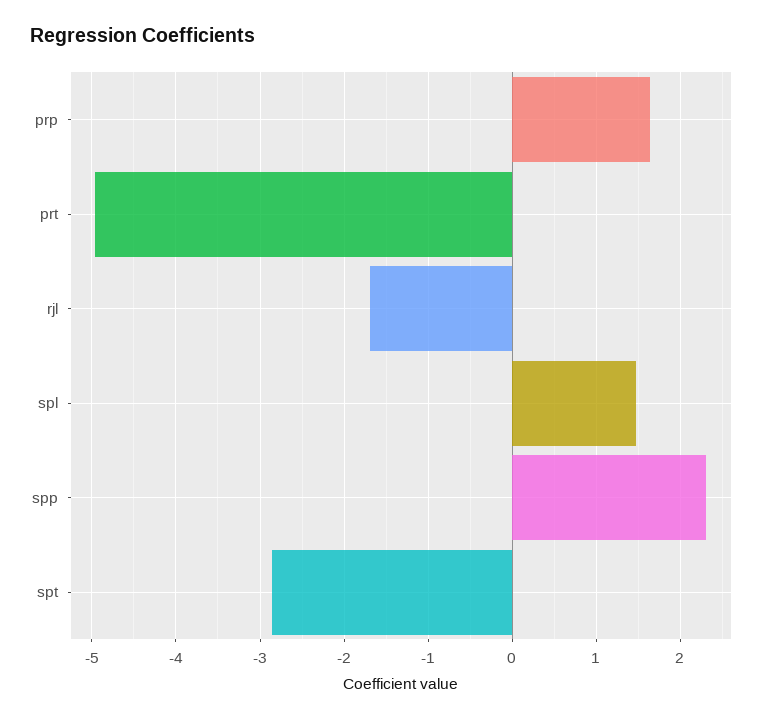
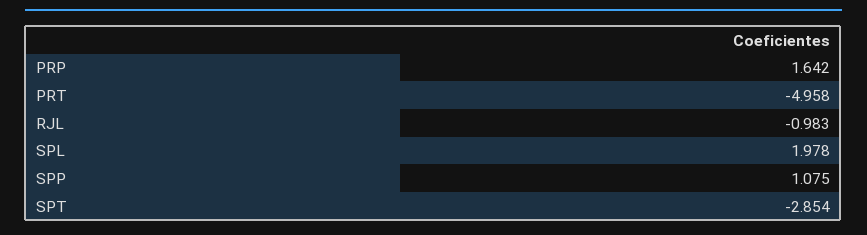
rjl: -1.7 -> -0.983
spl: 1.5 -> 1.978
spp: 2.3 -> 1.075

